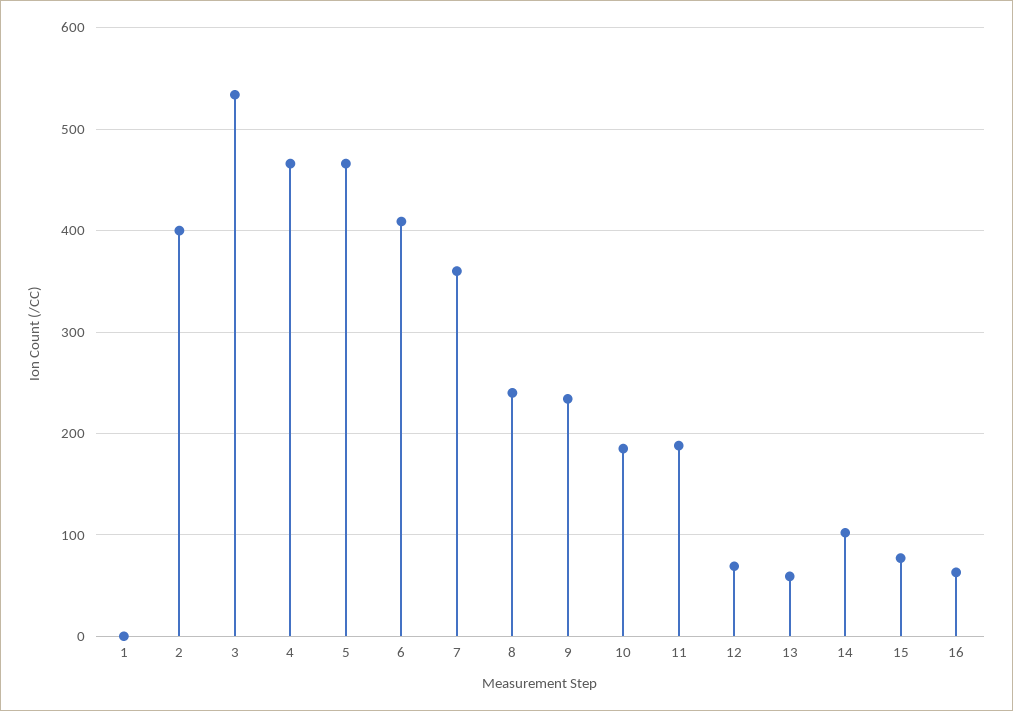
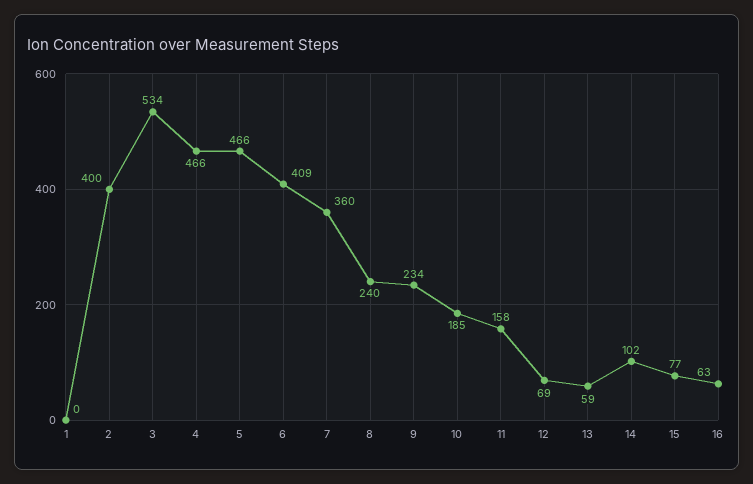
11: 190 -> 158

